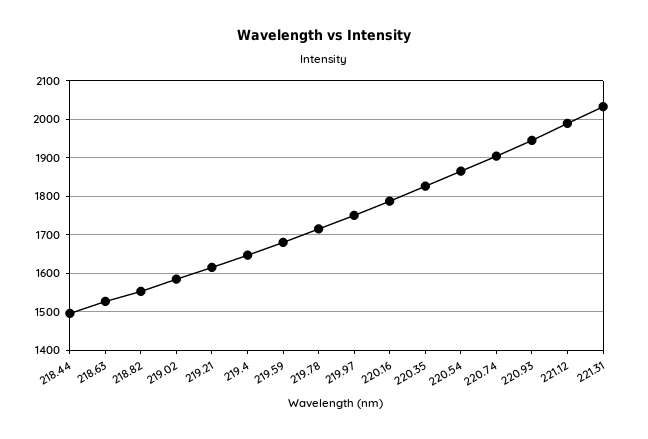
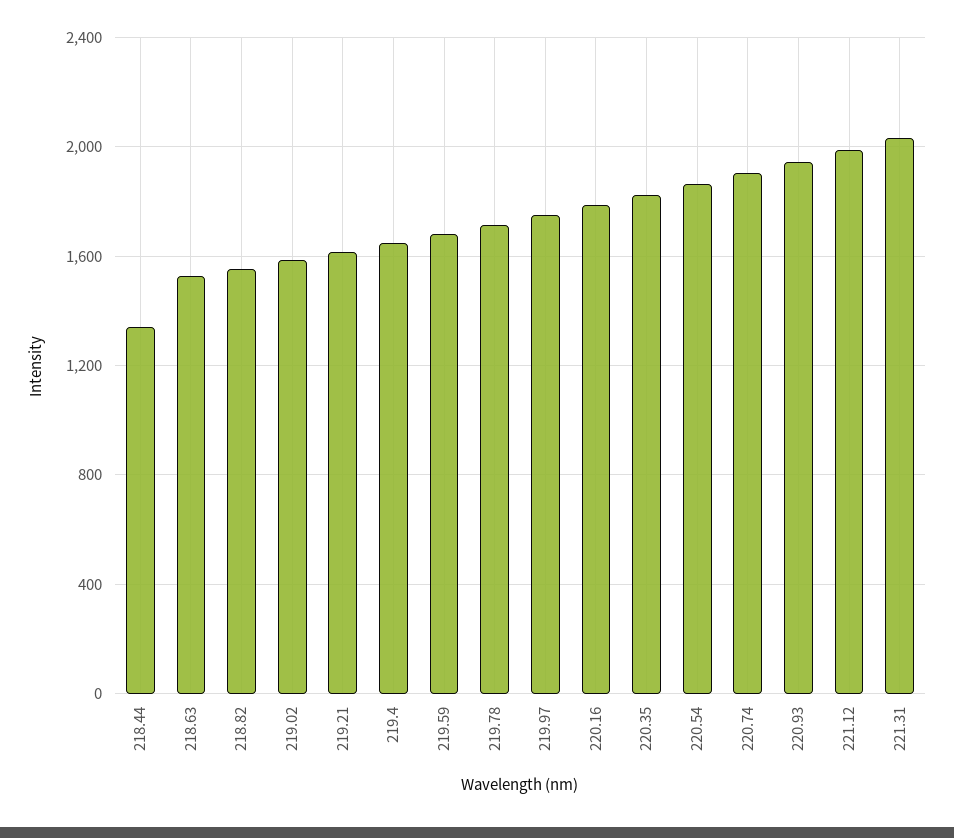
218.44: 1500 -> 1350

